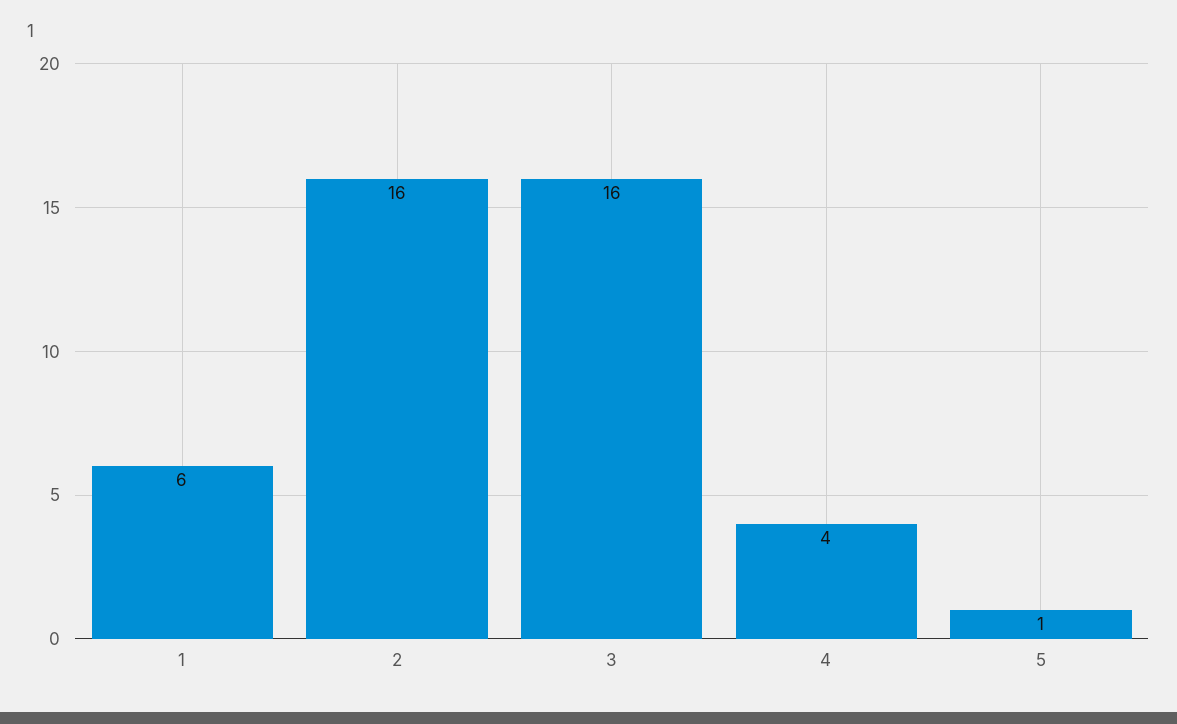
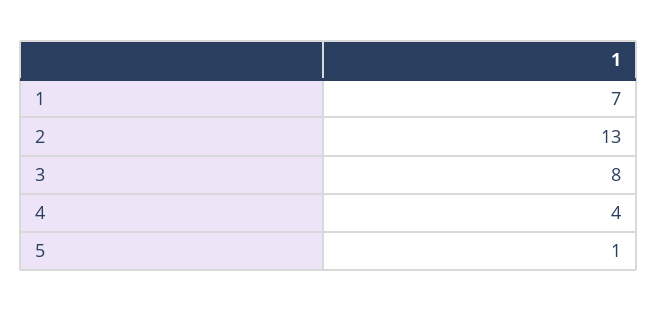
1: 6 -> 7
2: 16 -> 13
3: 16 -> 8

